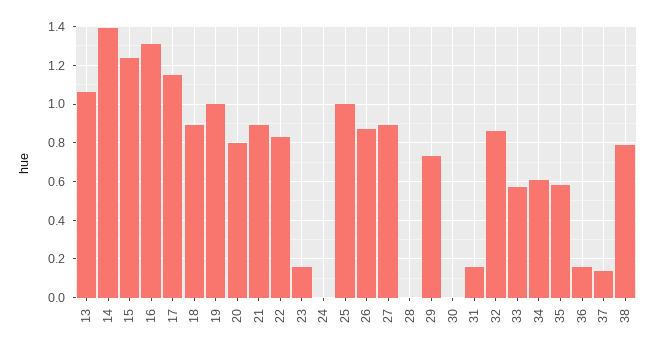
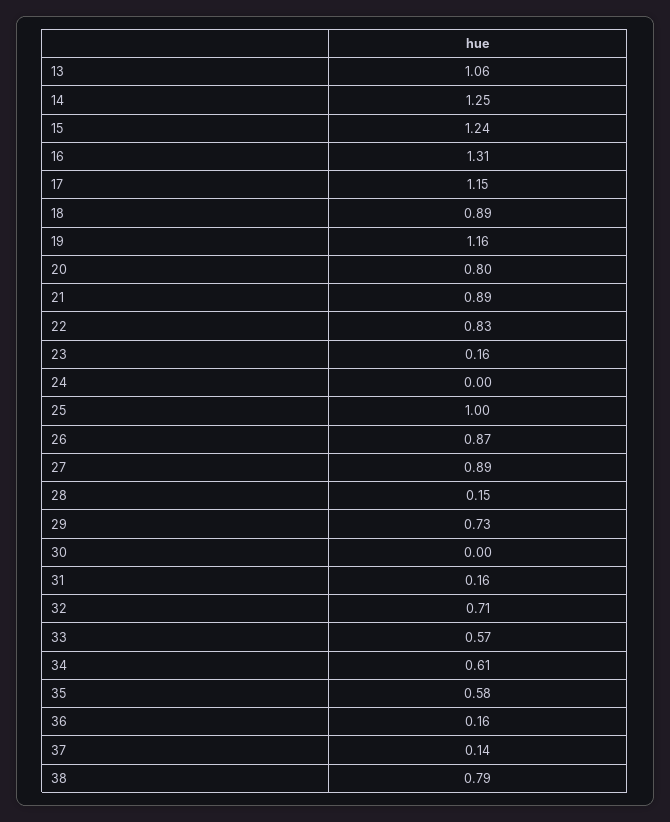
14: 1.4 -> 1.25
19: 1 -> 1.16
28: 0 -> 0.15
32: 0.85 -> 0.71

